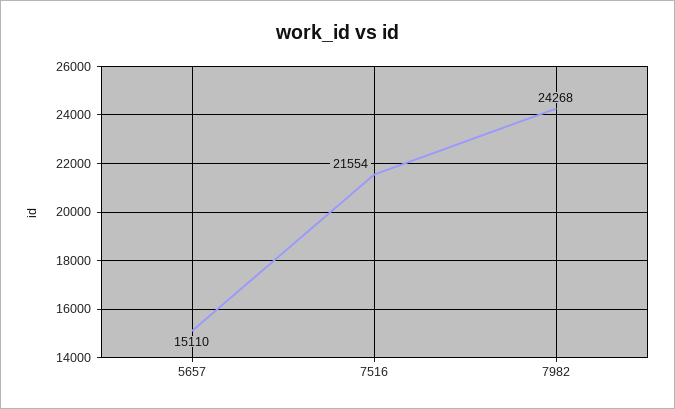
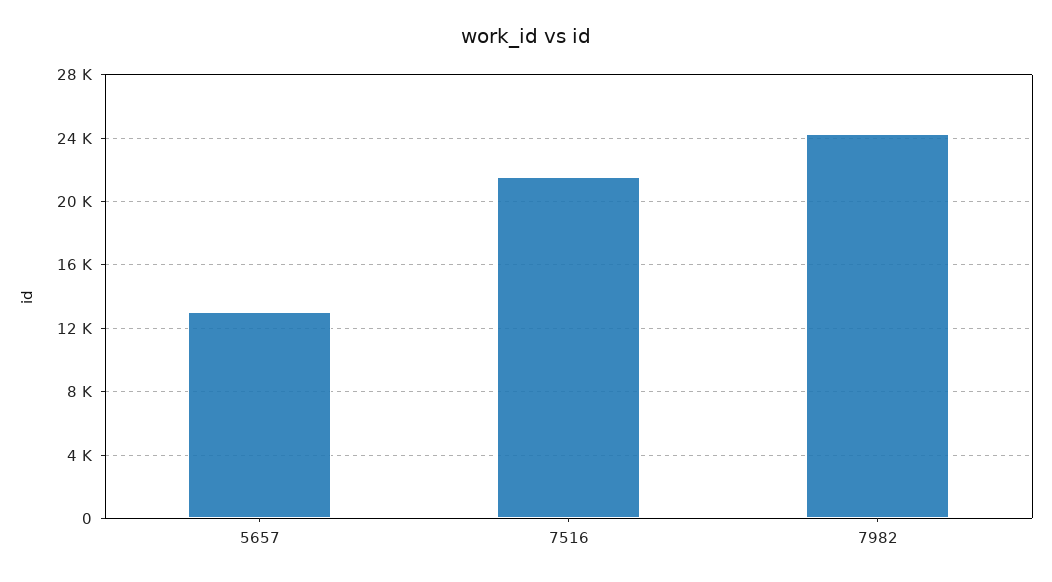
5657: 15110 -> 13000

